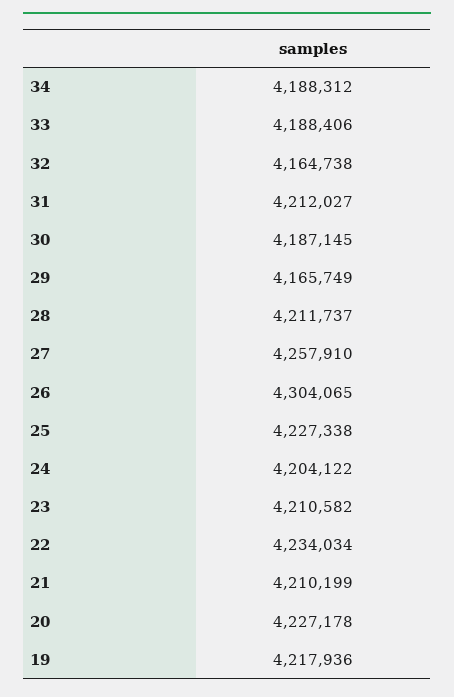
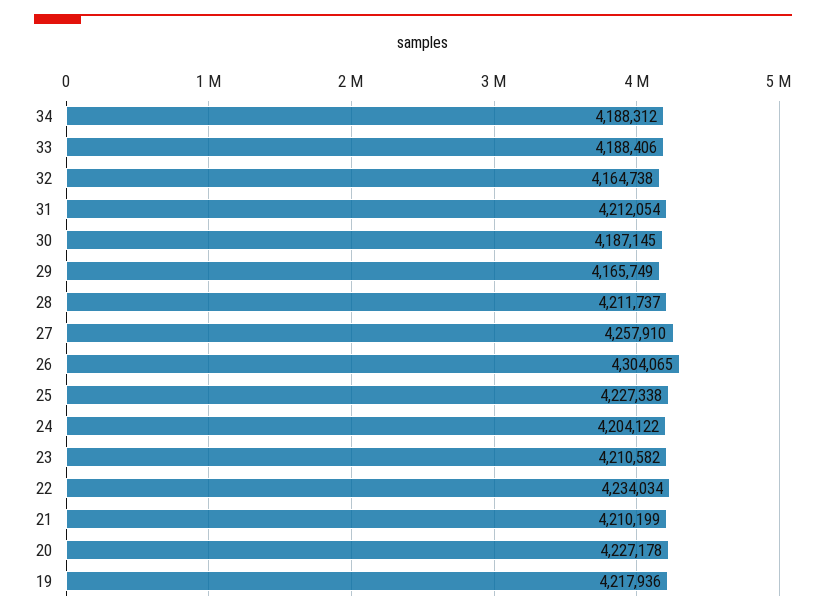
31: 4212027 -> 4212054

